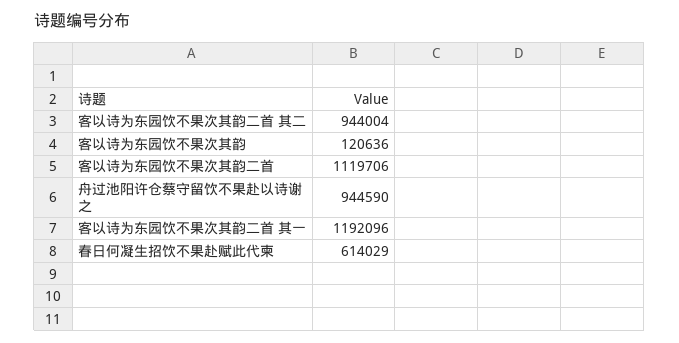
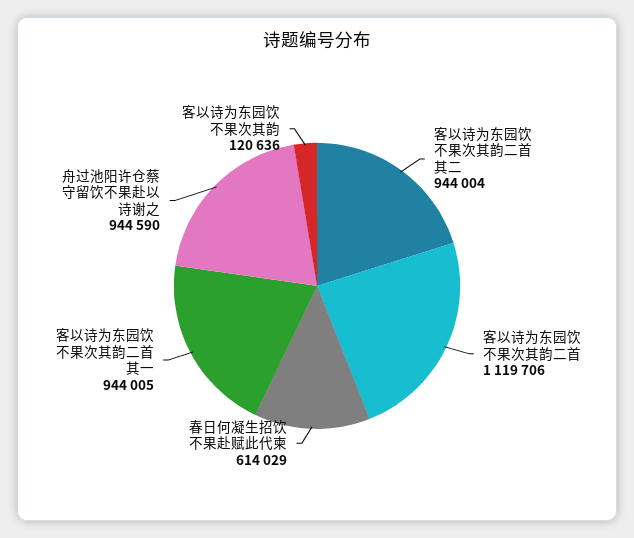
客以诗为东园饮不果次其韵二首 其一: 1192096 -> 944005

